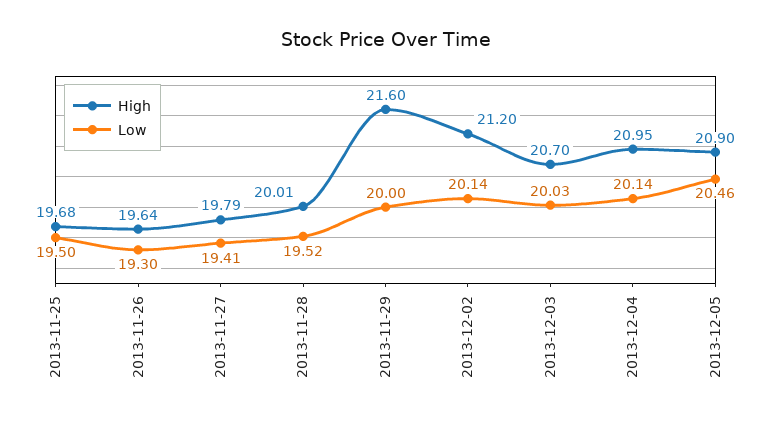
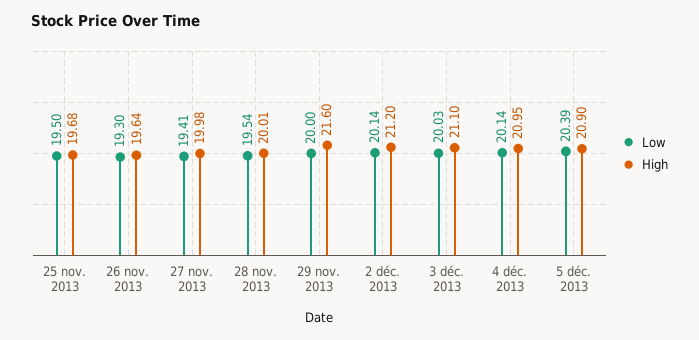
High, 2013-11-27: 19.79 -> 19.98
Low, 2013-11-28: 19.52 -> 19.54
High, 2013-12-03: 20.7 -> 21.1
Low, 2013-12-05: 20.46 -> 20.39

